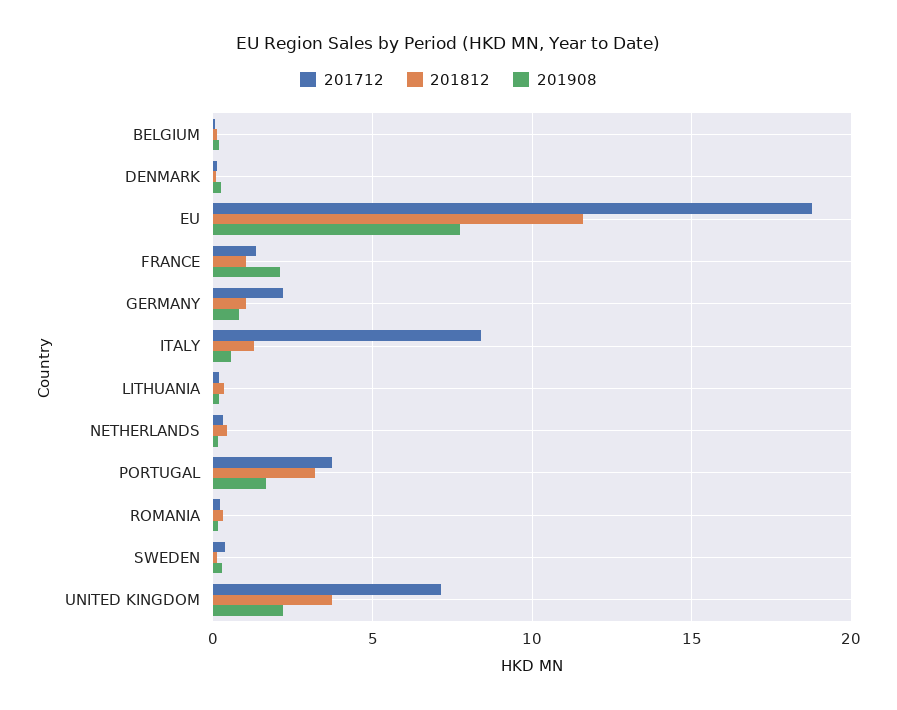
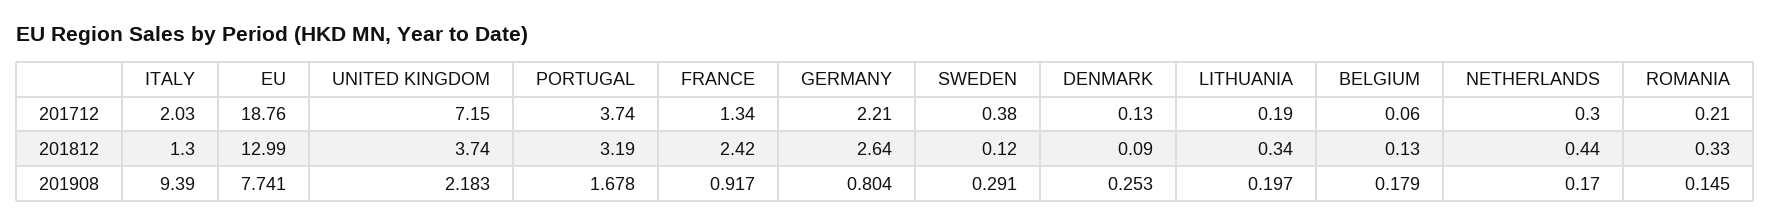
201812, EU: 11.5 -> 12.99
201812, FRANCE: 1 -> 2.42
201908, FRANCE: 2 -> 0.917
201812, GERMANY: 1 -> 2.64
201712, ITALY: 8.5 -> 2.03
201908, ITALY: 0.5 -> 9.39

